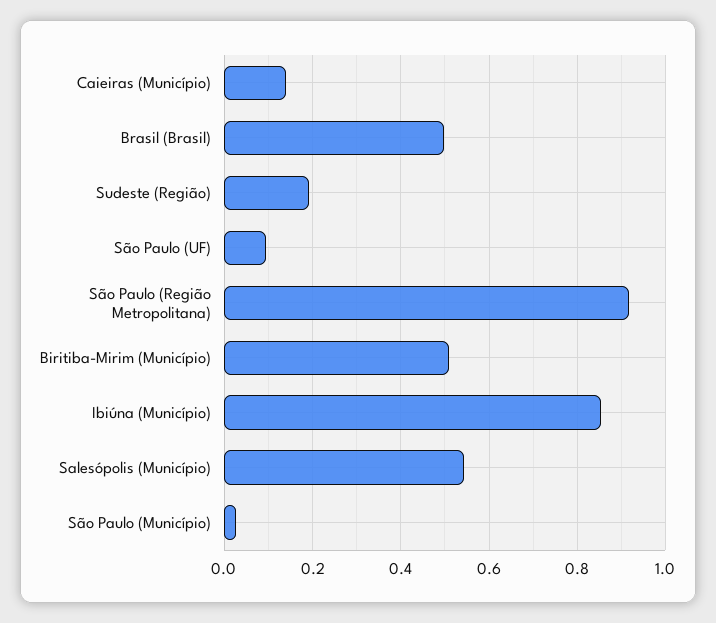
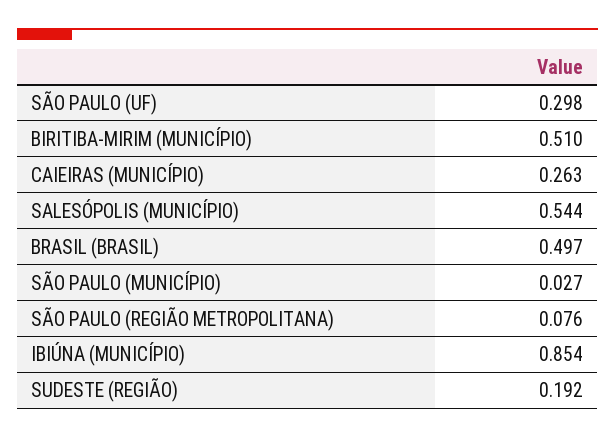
Caieiras (Município): 0.14 -> 0.263
São Paulo (UF): 0.1 -> 0.298
São Paulo (Região Metropolitana): 0.92 -> 0.076

